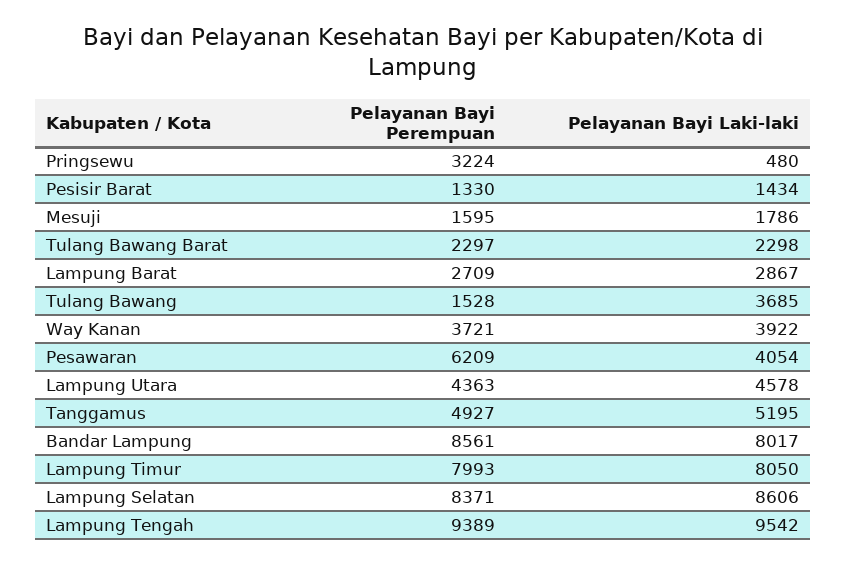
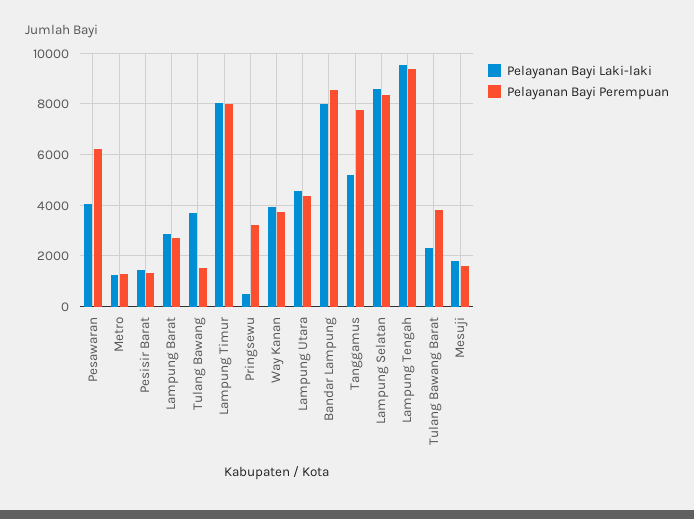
Pelayanan Bayi Perempuan, Tulang Bawang Barat: 2297 -> 3750
Pelayanan Bayi Perempuan, Tanggamus: 4927 -> 7750
Pelayanan Bayi Laki-laki, Metro: none -> 1250
Pelayanan Bayi Perempuan, Metro: none -> 1250

